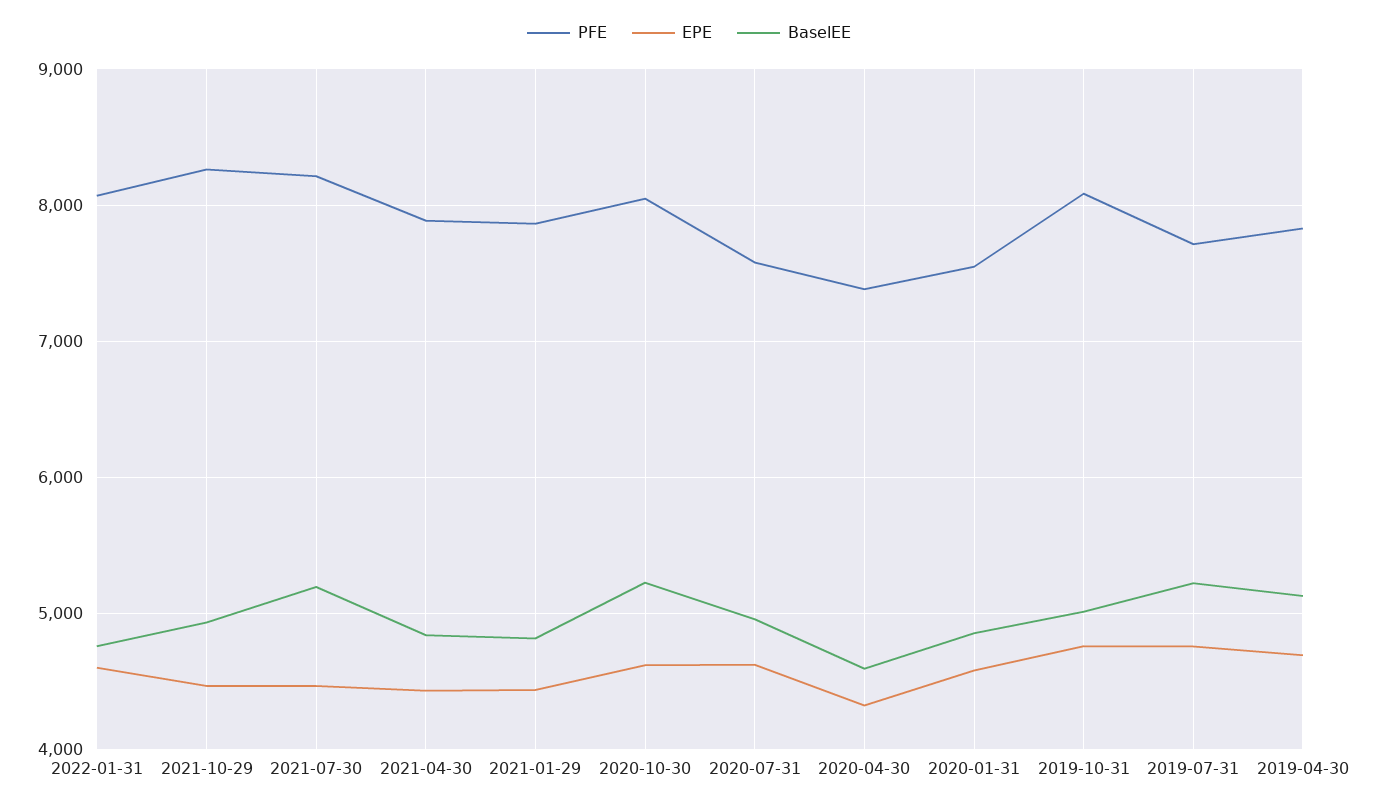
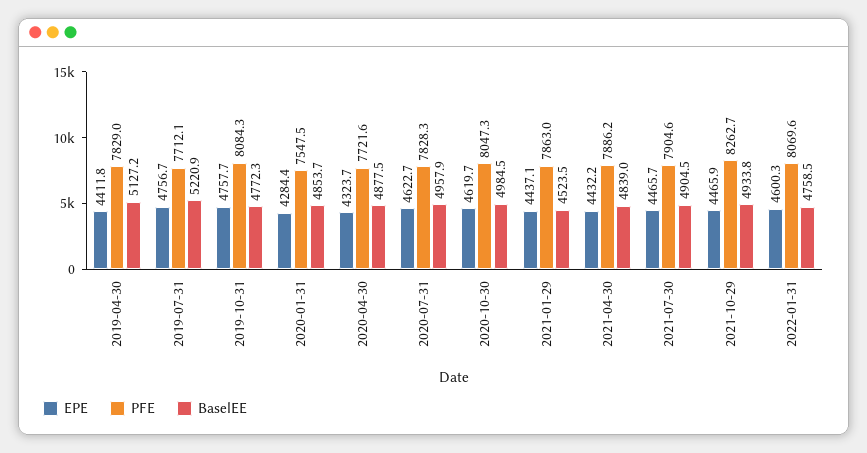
PFE, 2021-07-30: 8200 -> 7904.6
BaselEE, 2021-07-30: 5200 -> 4904.5
BaselEE, 2021-01-29: 4800 -> 4523.5
BaselEE, 2020-10-30: 5200 -> 4984.5
PFE, 2020-07-31: 7600 -> 7828.3
PFE, 2020-04-30: 7400 -> 7721.6
BaselEE, 2020-04-30: 4600 -> 4877.5
EPE, 2020-01-31: 4600 -> 4284.4
BaselEE, 2019-10-31: 5000 -> 4772.3
EPE, 2019-04-30: 4700 -> 4411.8

